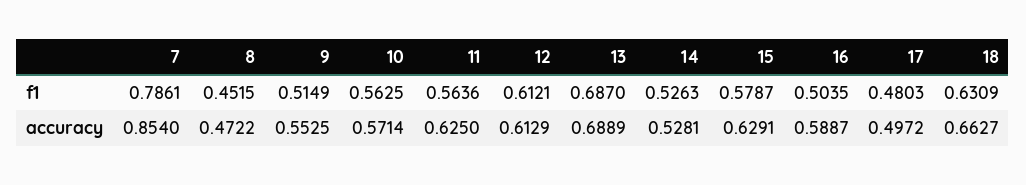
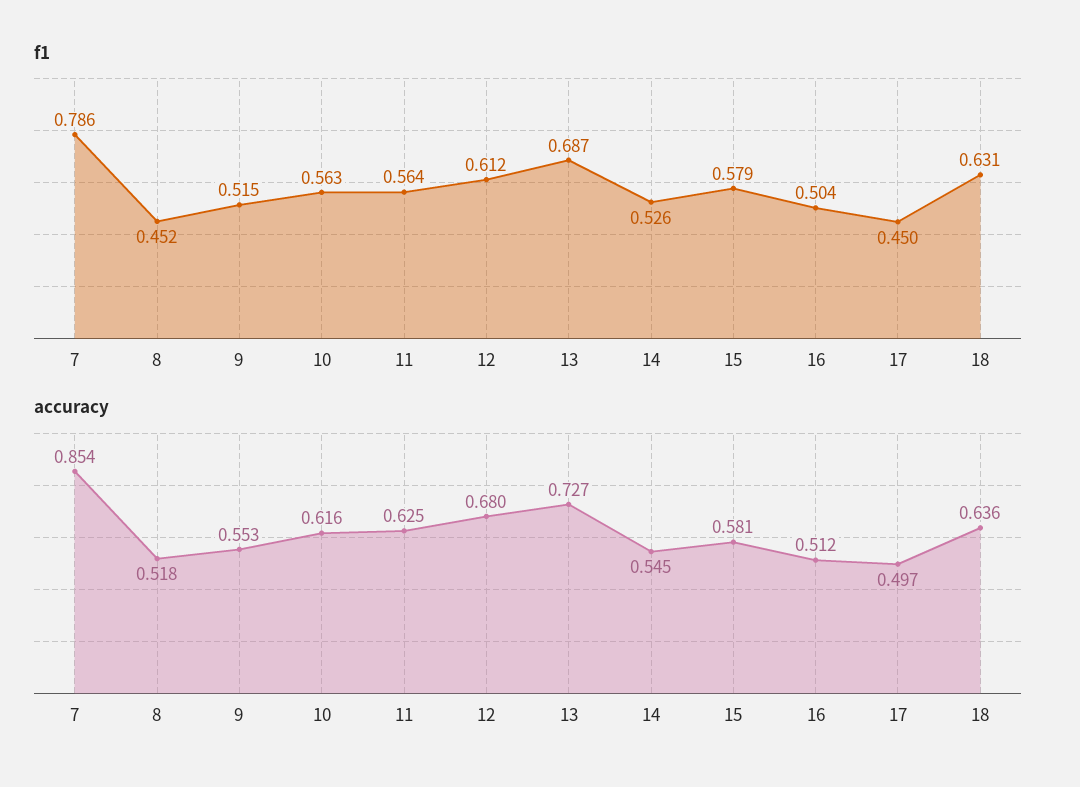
f1, 17: 0.4803 -> 0.45
accuracy, 8: 0.4722 -> 0.518
accuracy, 10: 0.5714 -> 0.616
accuracy, 12: 0.6129 -> 0.68
accuracy, 13: 0.6889 -> 0.727
accuracy, 14: 0.5281 -> 0.545
accuracy, 15: 0.6291 -> 0.581
accuracy, 16: 0.5887 -> 0.512
accuracy, 18: 0.6627 -> 0.636

